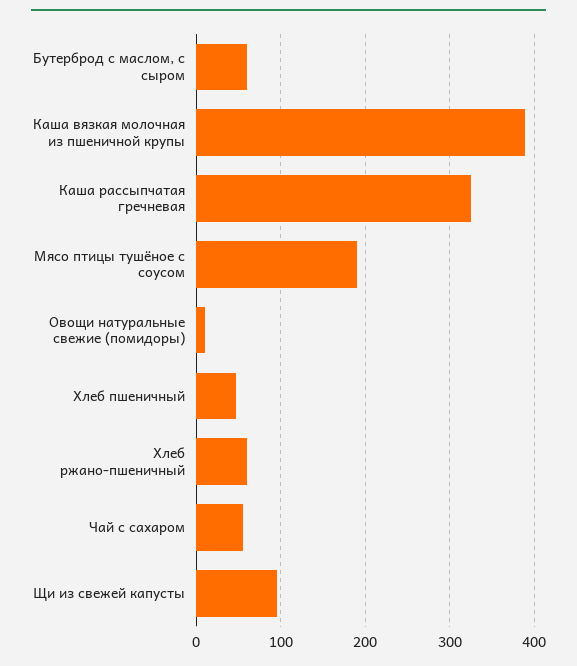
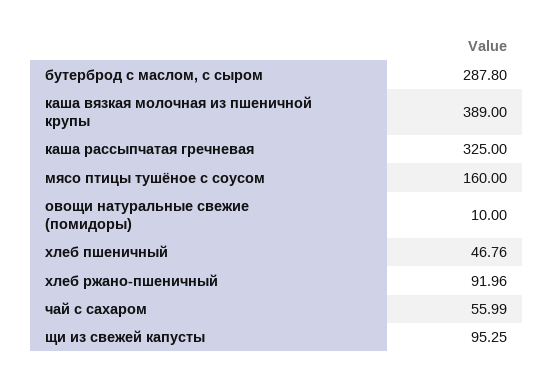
Бутерброд с маслом, с сыром: 60 -> 287.8
Мясо птицы тушёное с соусом: 190 -> 160
Хлеб ржано-пшеничный: 60 -> 91.96

